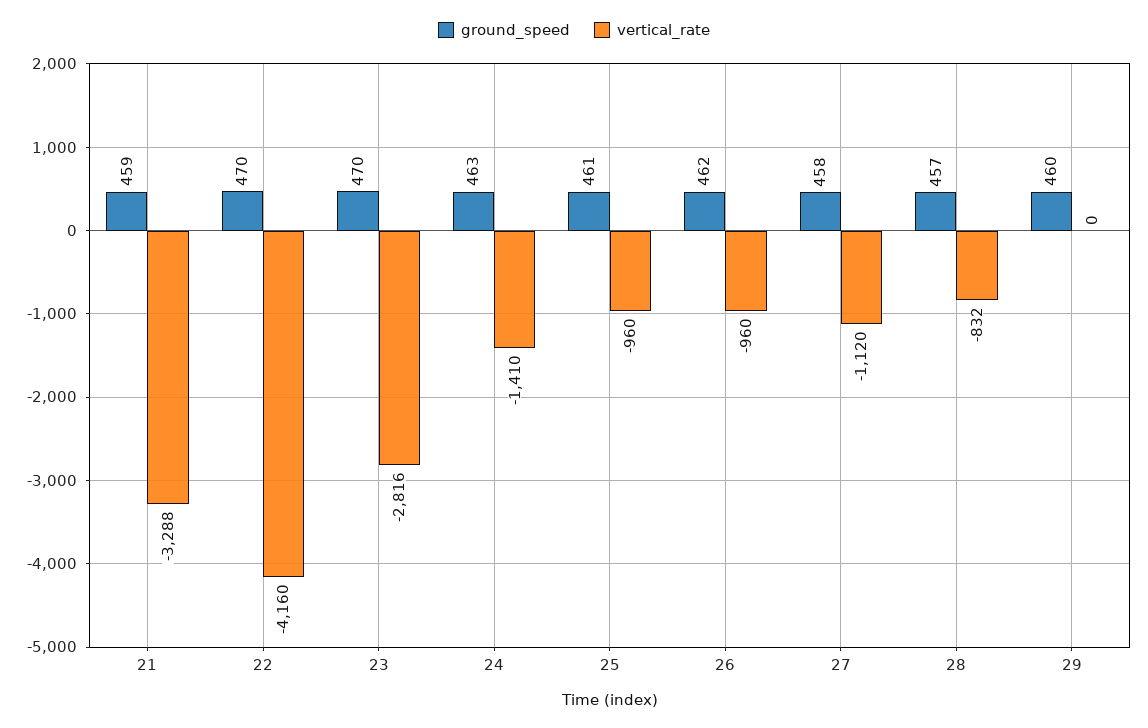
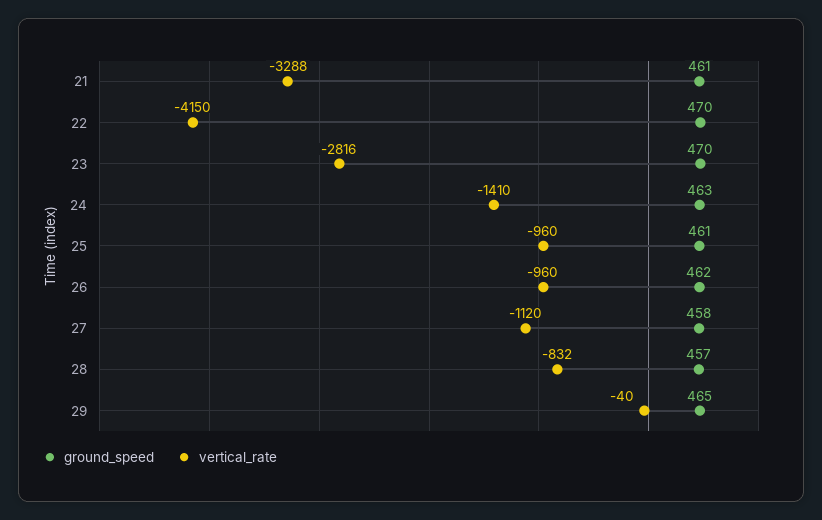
ground_speed, 21: 459 -> 461
vertical_rate, 22: -4160 -> -4150
ground_speed, 29: 460 -> 465
vertical_rate, 29: 0 -> -40

